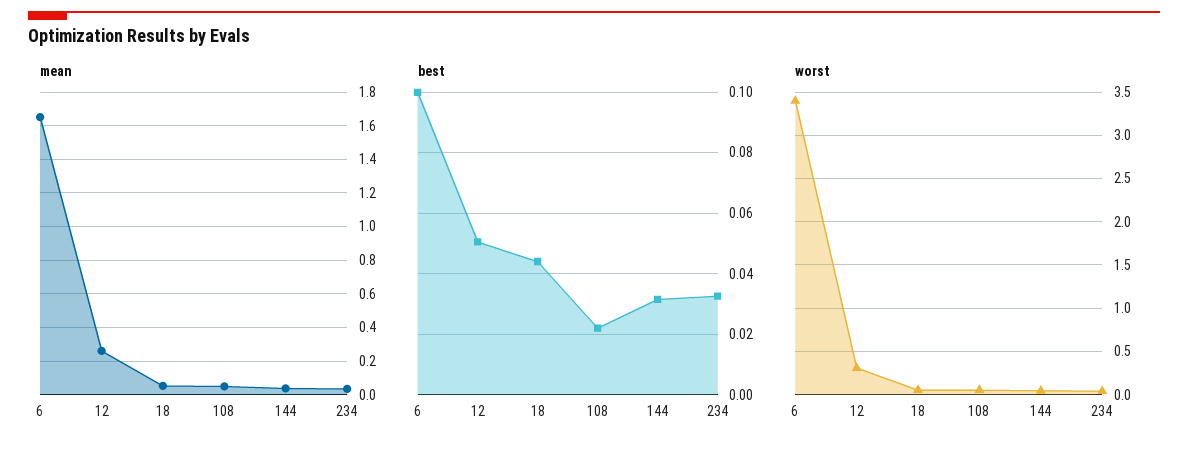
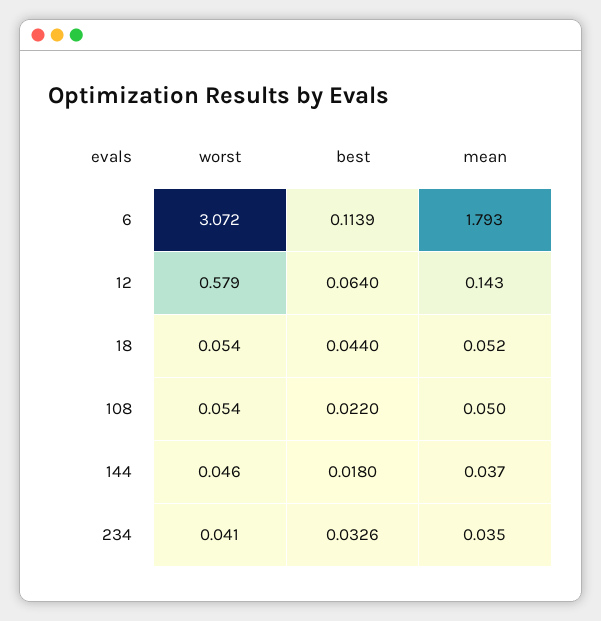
mean, 6: 1.65 -> 1.793
mean, 12: 0.25 -> 0.143
best, 6: 0.1 -> 0.1139
best, 12: 0.05 -> 0.064
best, 144: 0.032 -> 0.018
worst, 6: 3.4 -> 3.072
worst, 12: 0.3 -> 0.579

